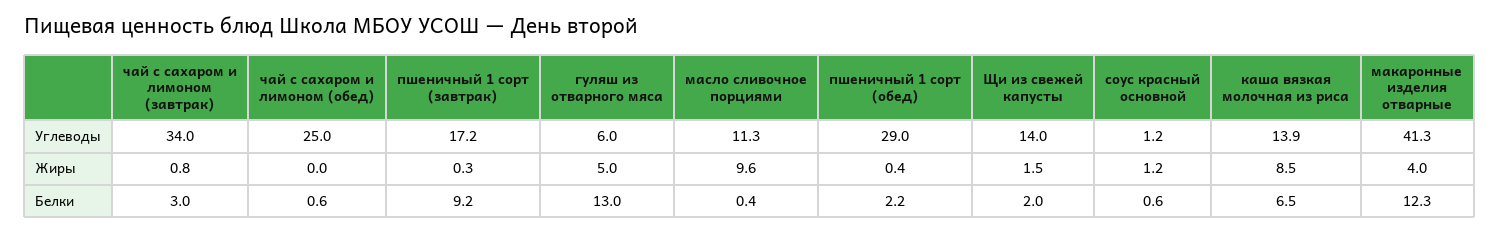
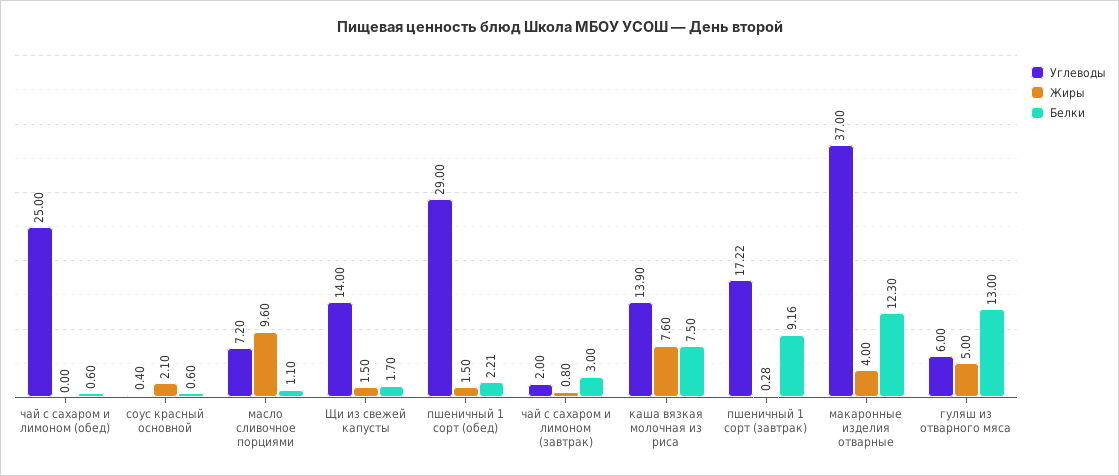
Углеводы, чай с сахаром и лимоном (завтрак): 34 -> 2
Углеводы, масло сливочное порциями: 11.3 -> 7.2
Углеводы, соус красный основной: 1.2 -> 0.4
Углеводы, макаронные изделия отварные: 41.3 -> 37
Жиры, пшеничный 1 сорт (обед): 0.4 -> 1.5
Жиры, соус красный основной: 1.2 -> 2.1
Жиры, каша вязкая молочная из риса: 8.5 -> 7.6
Белки, масло сливочное порциями: 0.4 -> 1.1
Белки, Щи из свежей капусты: 2 -> 1.7
Белки, каша вязкая молочная из риса: 6.5 -> 7.5

